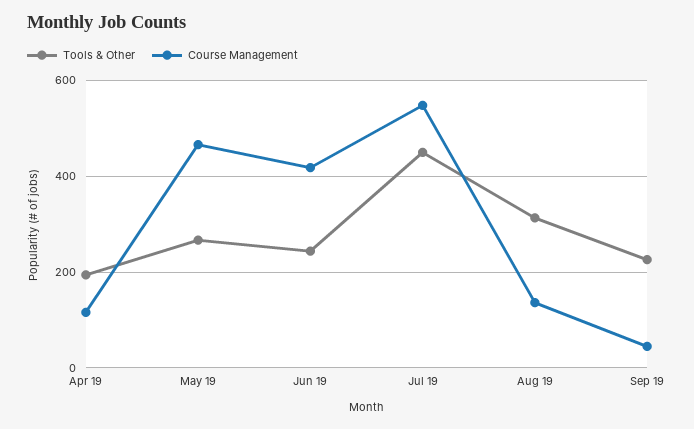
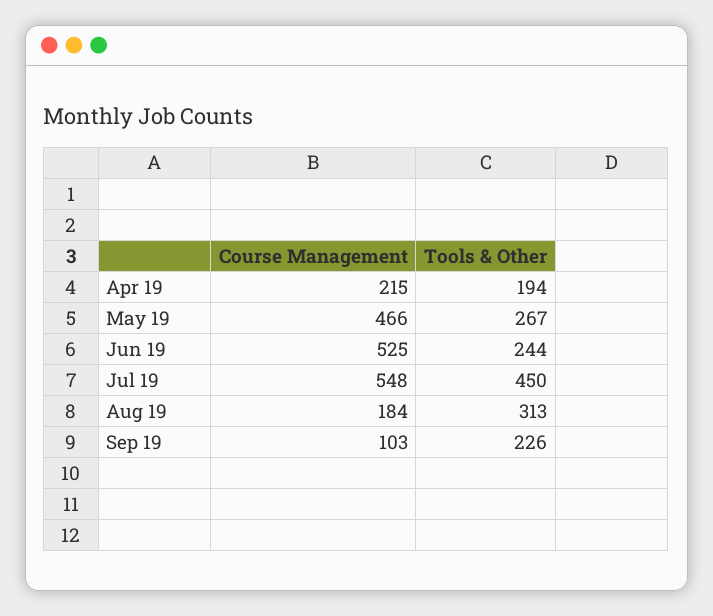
Course Management, Apr 19: 120 -> 215
Course Management, Jun 19: 420 -> 525
Course Management, Aug 19: 140 -> 184
Course Management, Sep 19: 40 -> 103

